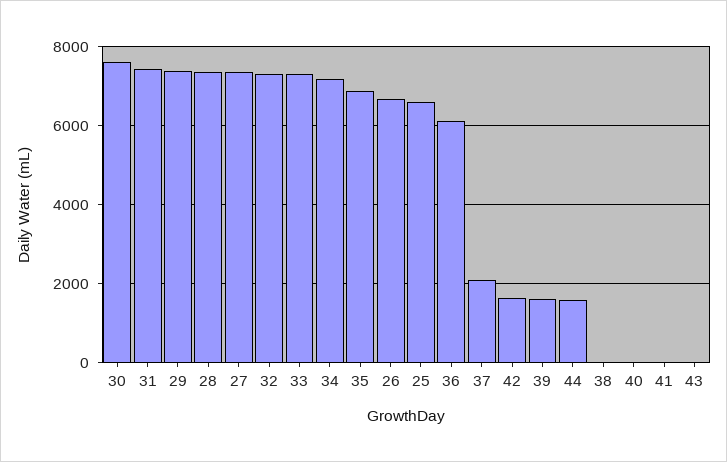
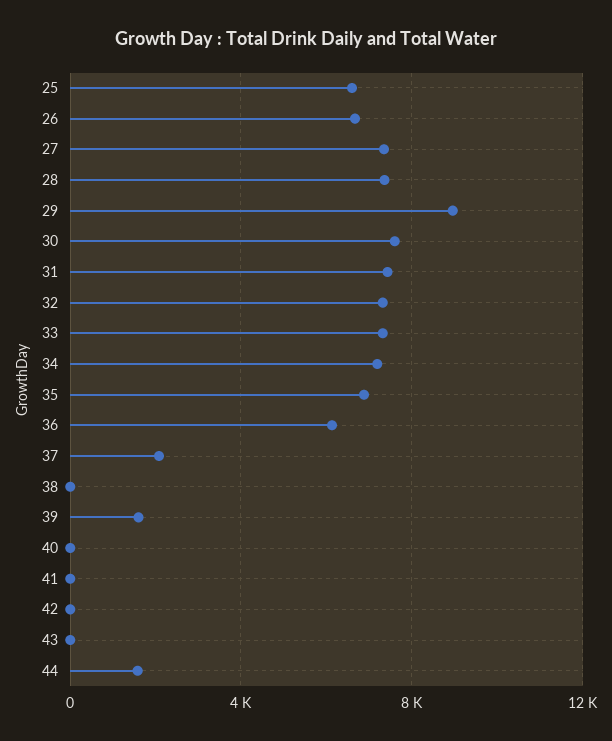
29: 7400 -> 9000
42: 1600 -> 0

